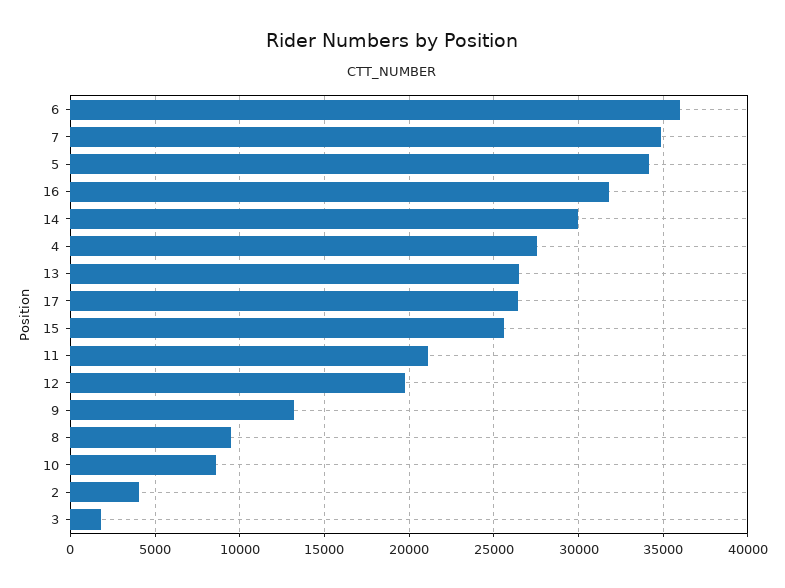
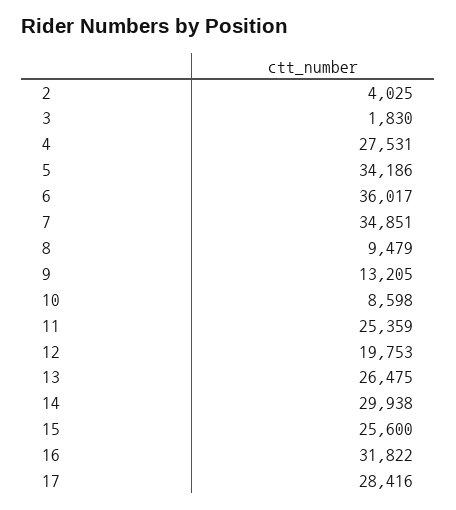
17: 26500 -> 28416
11: 21000 -> 25359

